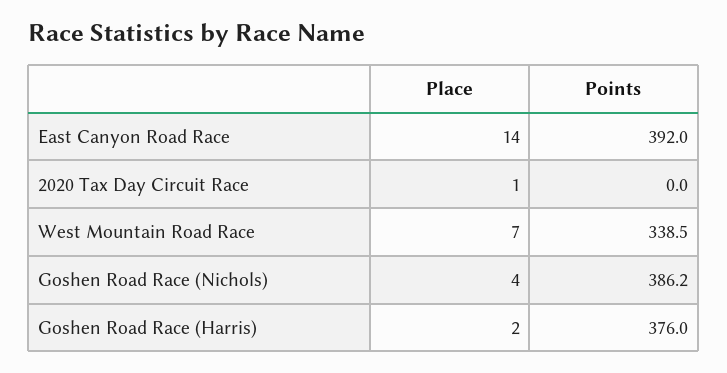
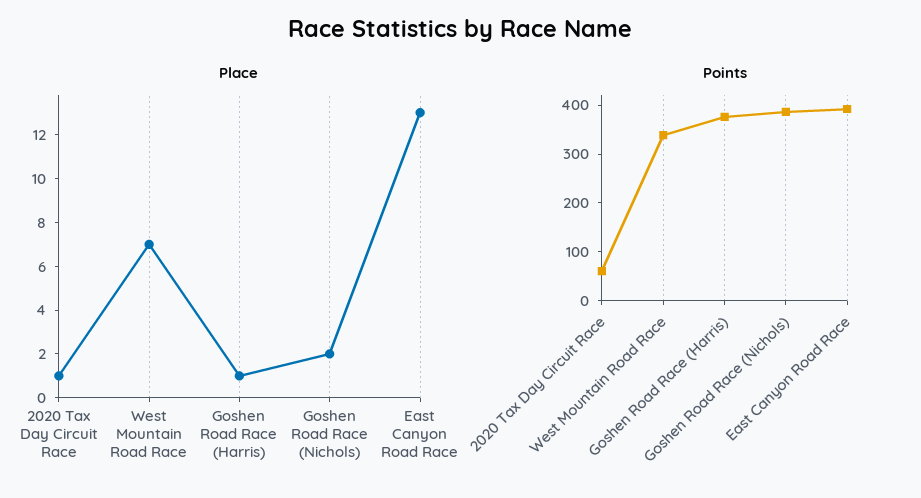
Place, East Canyon Road Race: 14 -> 13
Points, 2020 Tax Day Circuit Race: 0 -> 60
Place, Goshen Road Race (Nichols): 4 -> 2
Place, Goshen Road Race (Harris): 2 -> 1

